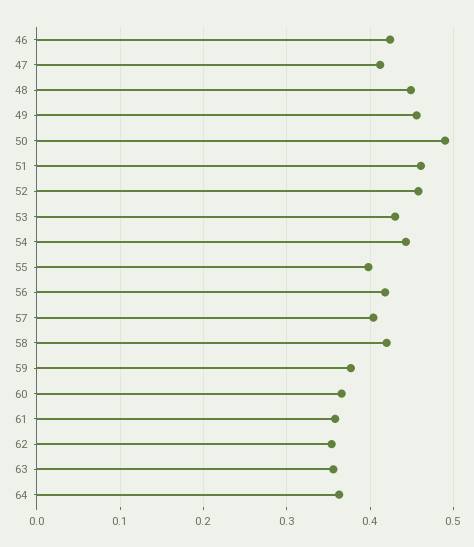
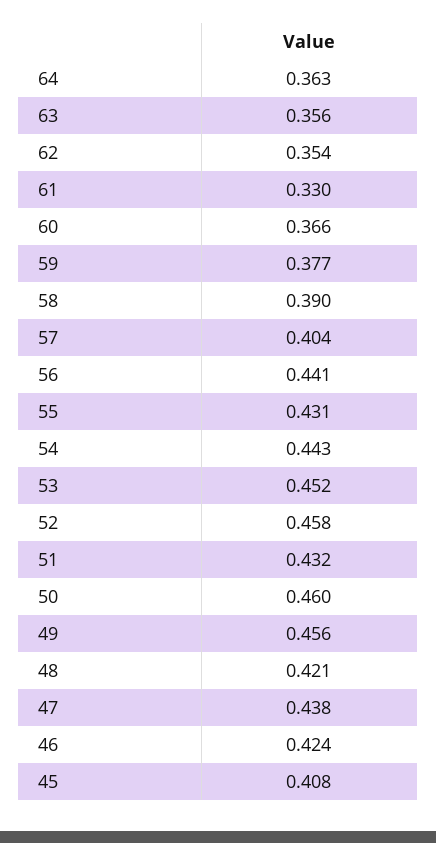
47: 0.41 -> 0.438
48: 0.45 -> 0.421
50: 0.49 -> 0.46
51: 0.46 -> 0.432
53: 0.43 -> 0.452
55: 0.4 -> 0.431
56: 0.42 -> 0.441
58: 0.42 -> 0.39
61: 0.36 -> 0.33
45: none -> 0.408

